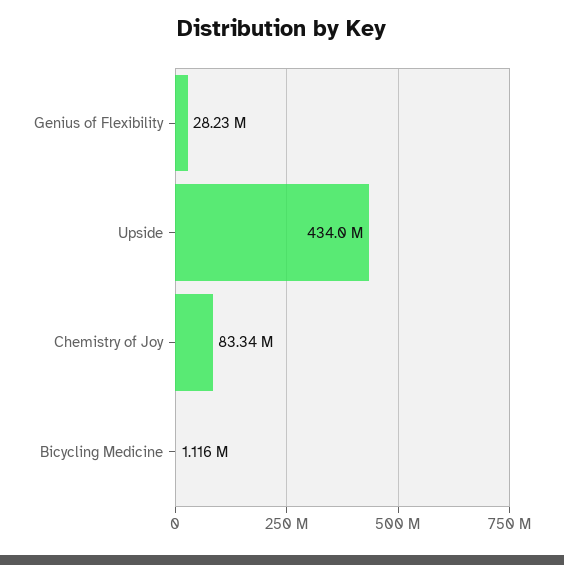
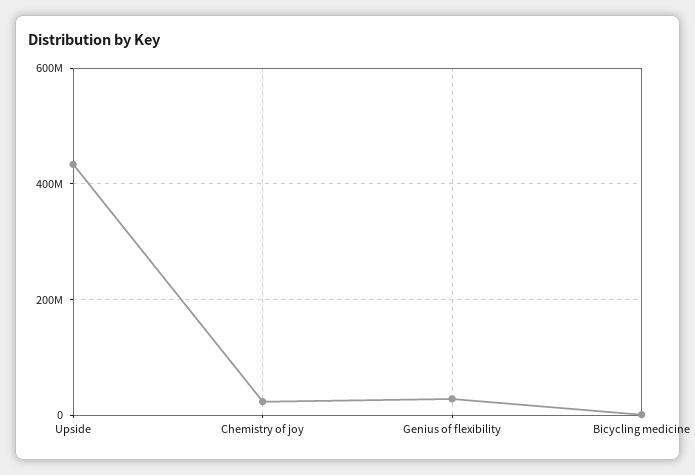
Chemistry of Joy: 83340000 -> 20000000

